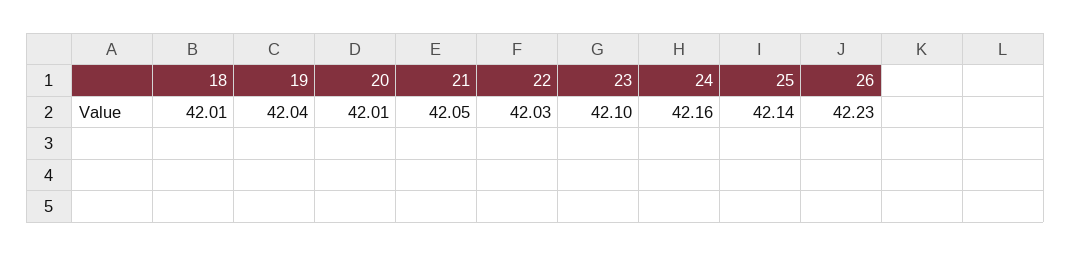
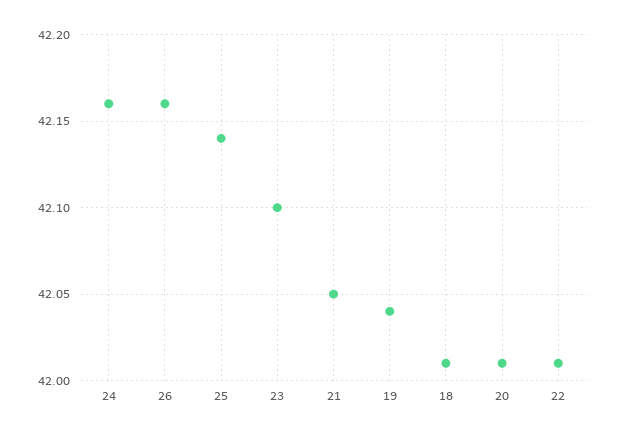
22: 42.03 -> 42.01
26: 42.23 -> 42.16

